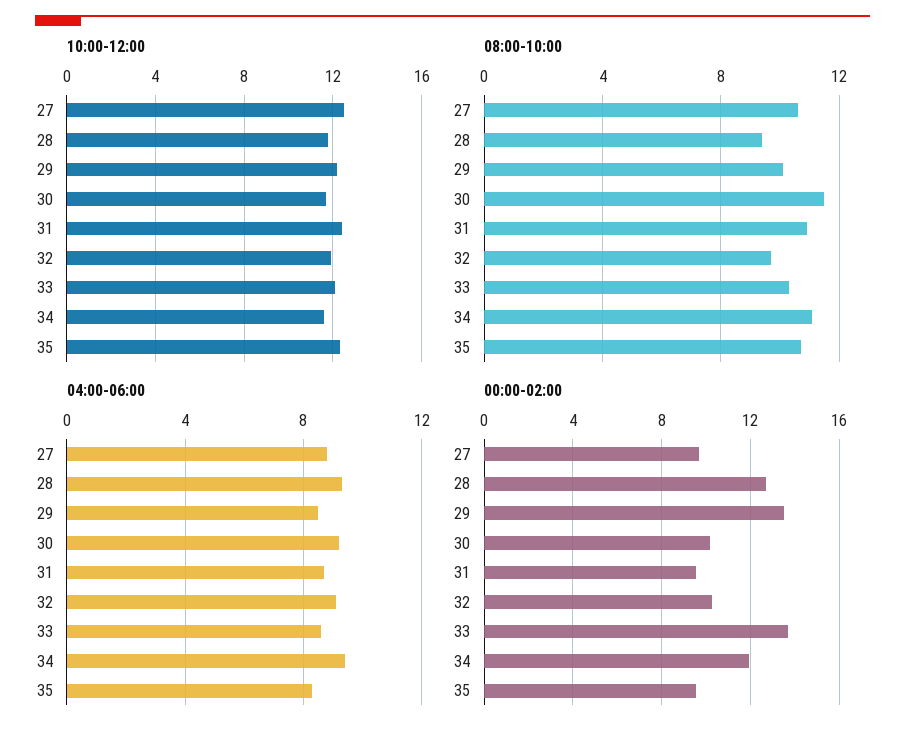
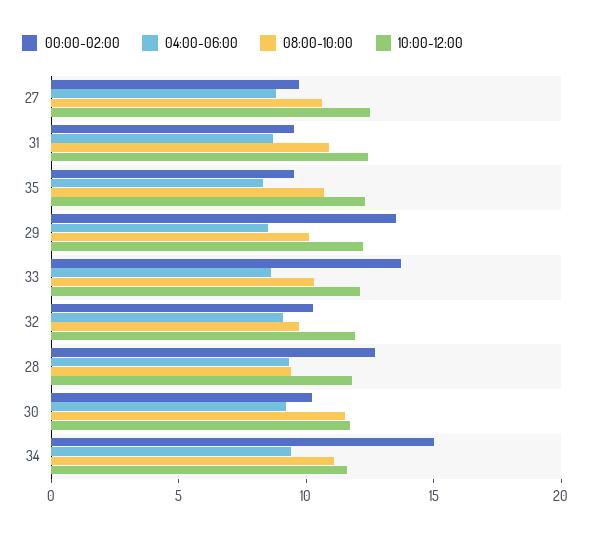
00:00-02:00, 34: 12 -> 15

